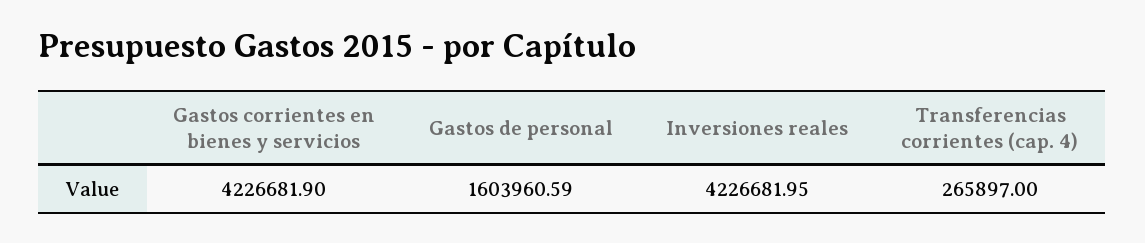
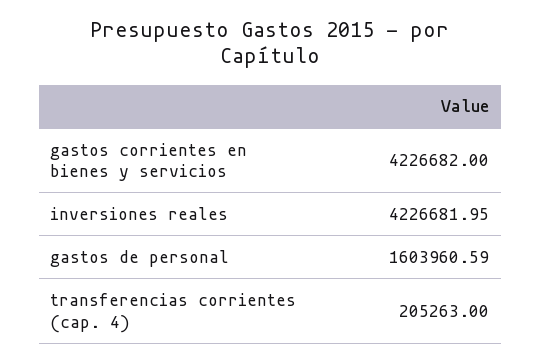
Gastos corrientes en bienes y servicios: 4226681.9 -> 4226682
Transferencias corrientes (cap. 4): 265897 -> 205263

